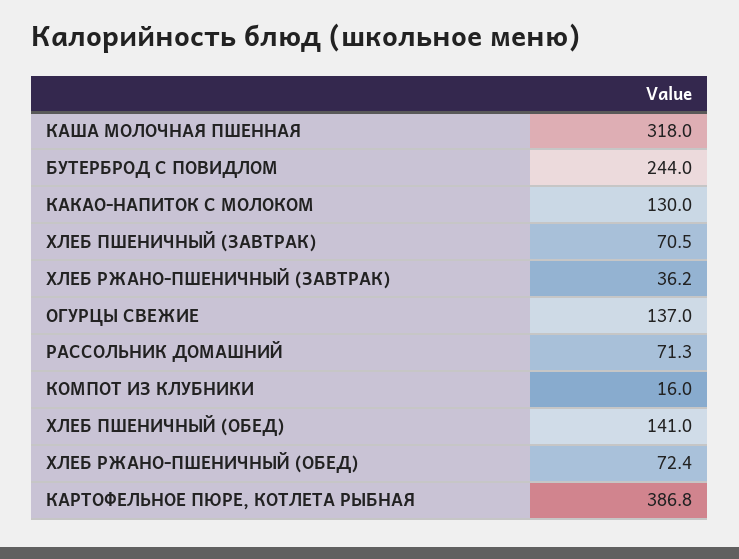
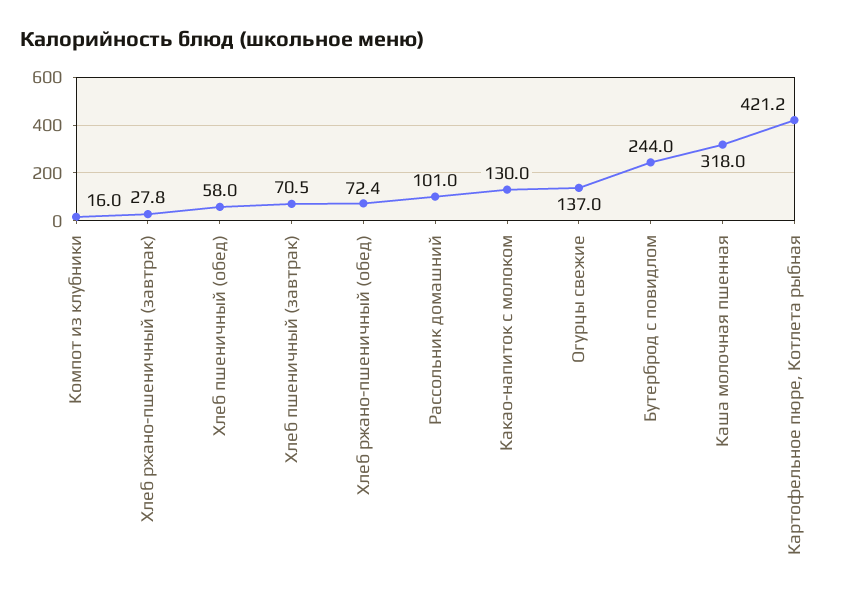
ХЛЕБ РЖАНО-ПШЕНИЧНЫЙ (ЗАВТРАК): 36.2 -> 27.8
РАССОЛЬНИК ДОМАШНИЙ: 71.3 -> 101
ХЛЕБ ПШЕНИЧНЫЙ (ОБЕД): 141 -> 58
КАРТОФЕЛЬНОЕ ПЮРЕ, КОТЛЕТА РЫБНАЯ: 386.8 -> 421.2

